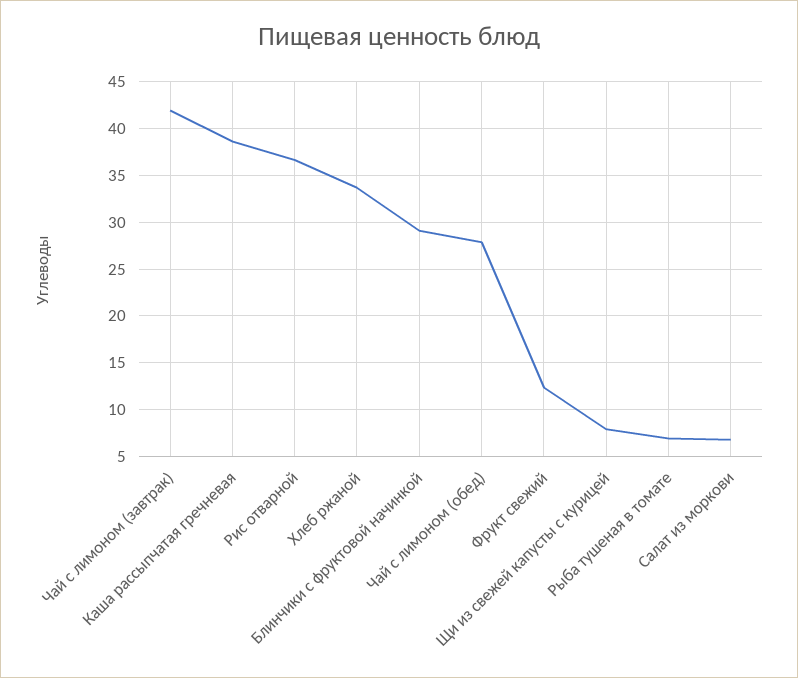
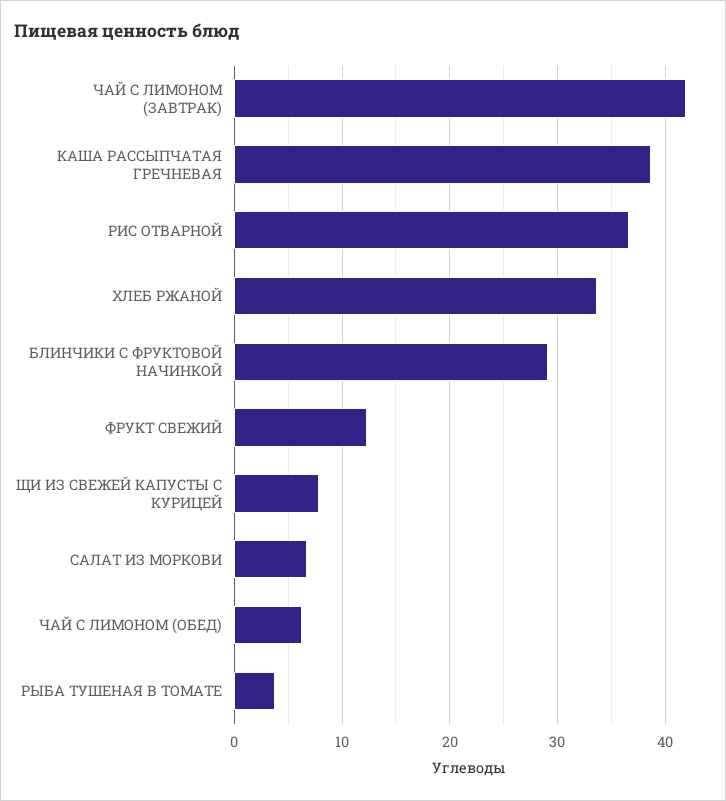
Чай с лимоном (обед): 28 -> 6
Рыба тушеная в томате: 7 -> 4

